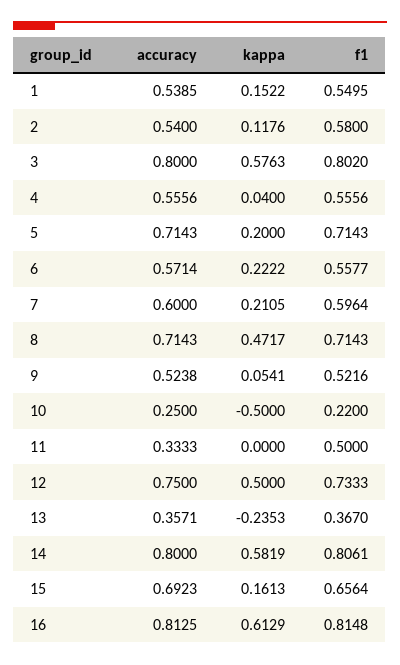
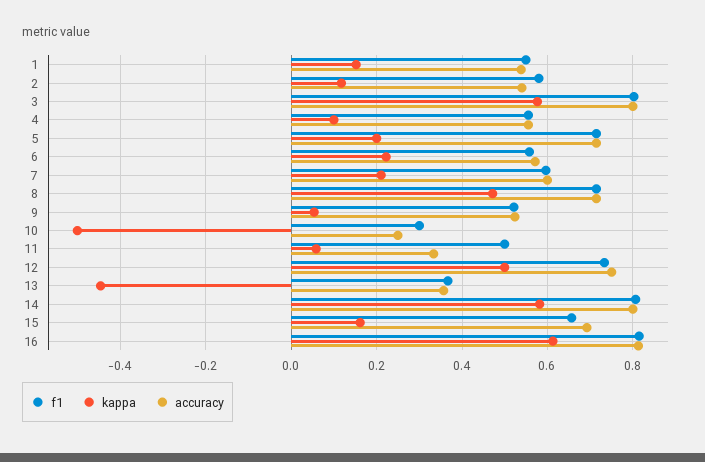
kappa, 4: 0.04 -> 0.1
f1, 10: 0.22 -> 0.3
kappa, 11: 0 -> 0.06
kappa, 13: -0.2353 -> -0.44

